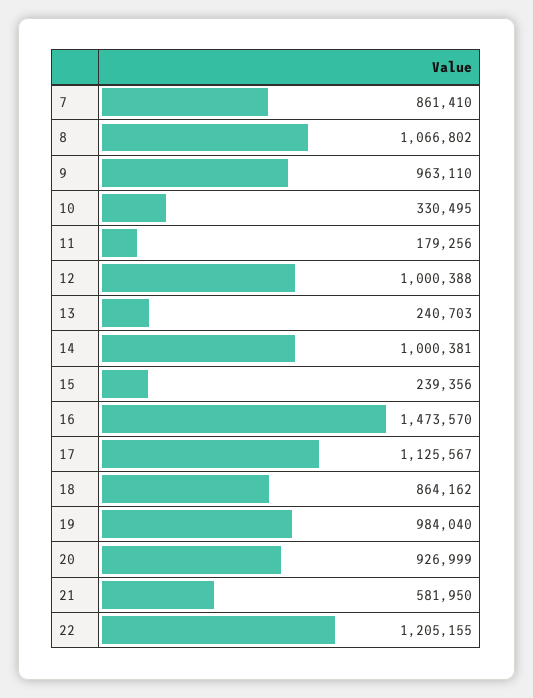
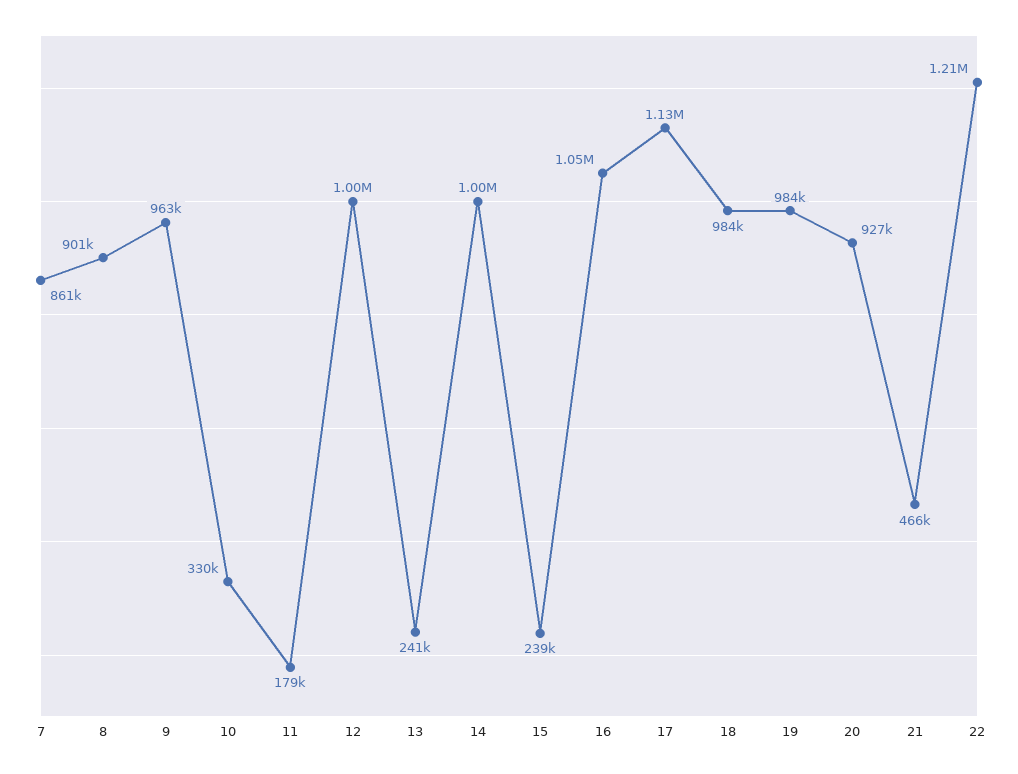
8: 1066802 -> 901000
16: 1473570 -> 1050000
18: 864162 -> 984000
21: 581950 -> 466000

